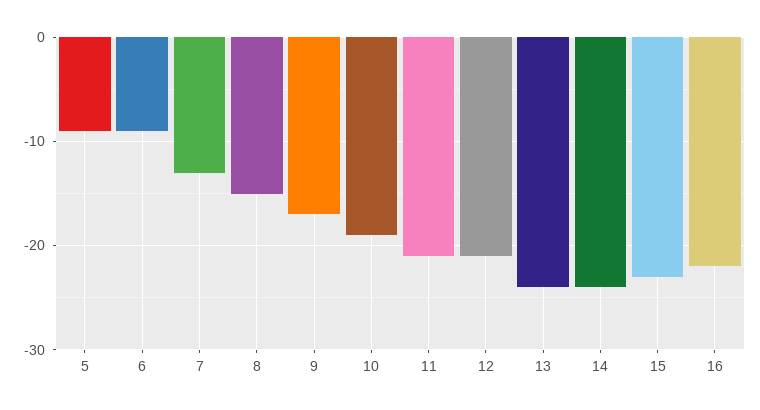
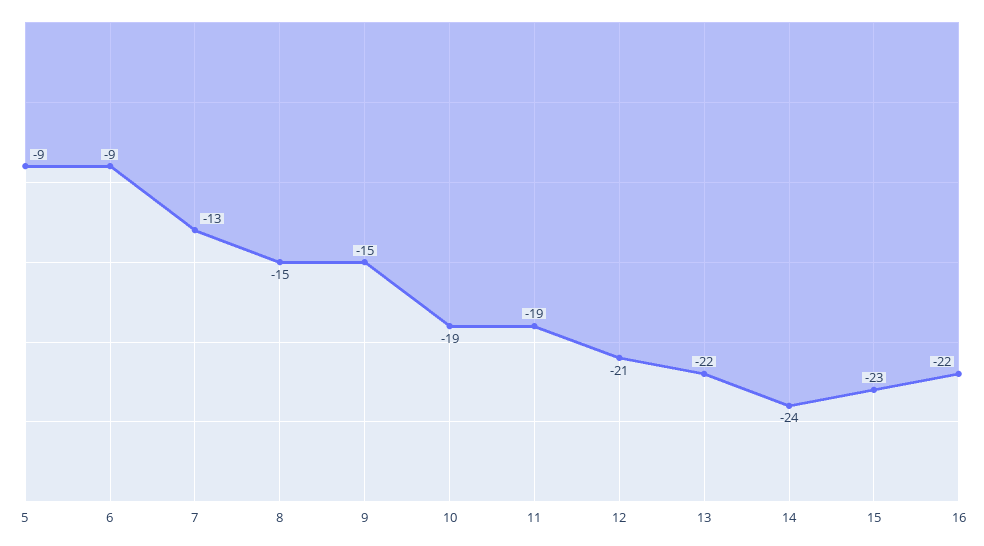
9: -17 -> -15
11: -21 -> -19
13: -24 -> -22

